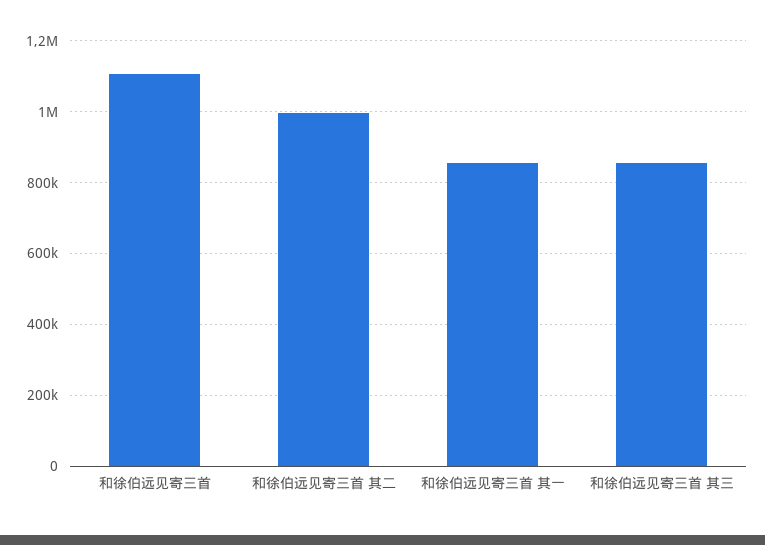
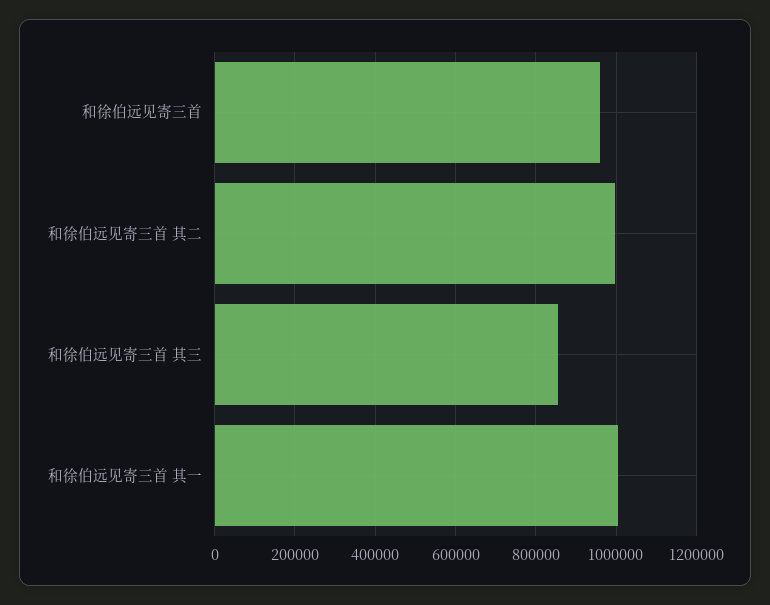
和徐伯远见寄三首: 1100000 -> 960000
和徐伯远见寄三首 其一: 860000 -> 1000000

